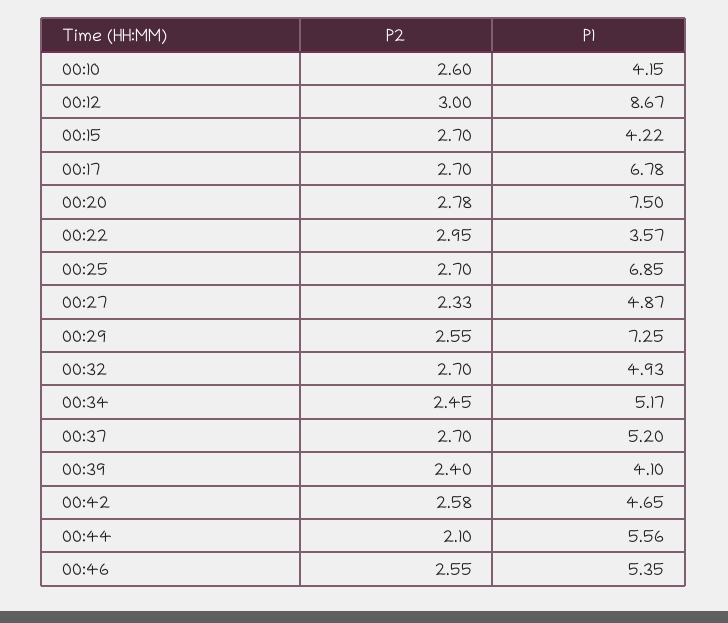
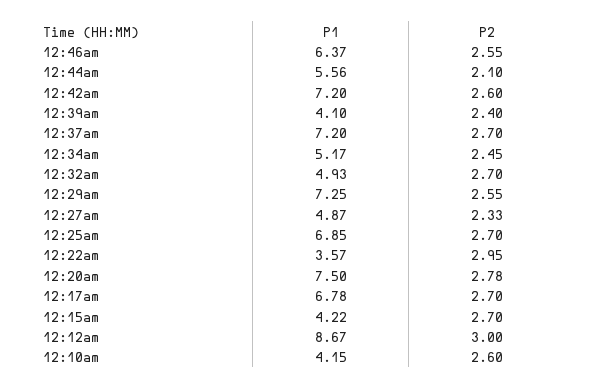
P1, 00:37: 5.2 -> 7.2
P2, 00:42: 2.58 -> 2.6
P1, 00:42: 4.65 -> 7.2
P1, 00:46: 5.35 -> 6.37

